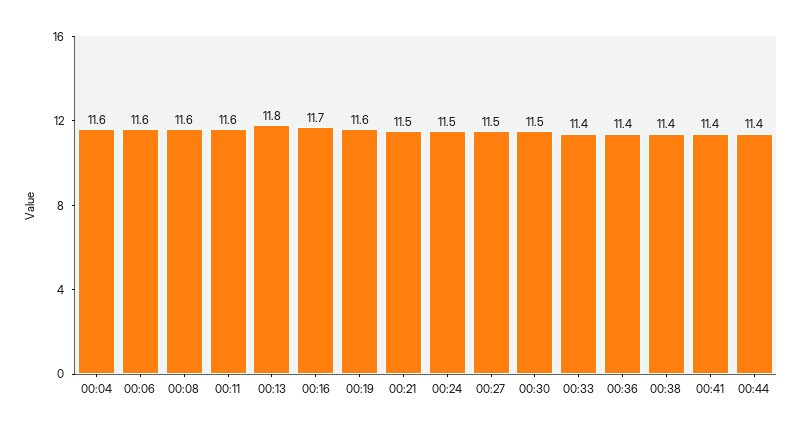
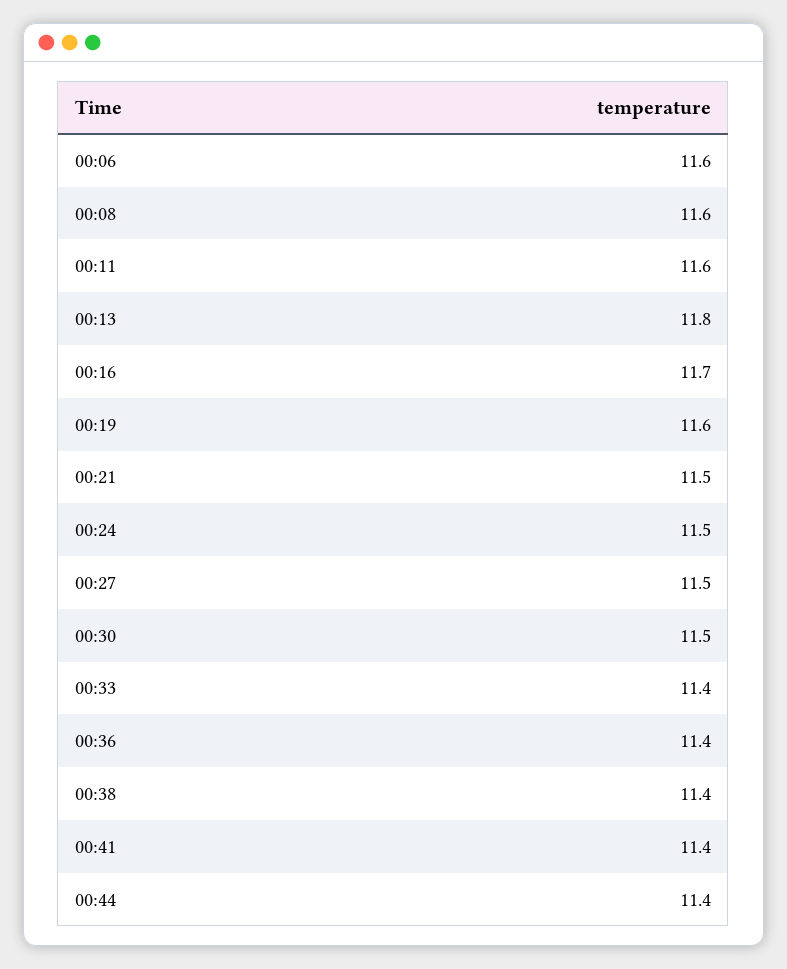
00:04: 11.6 -> none

